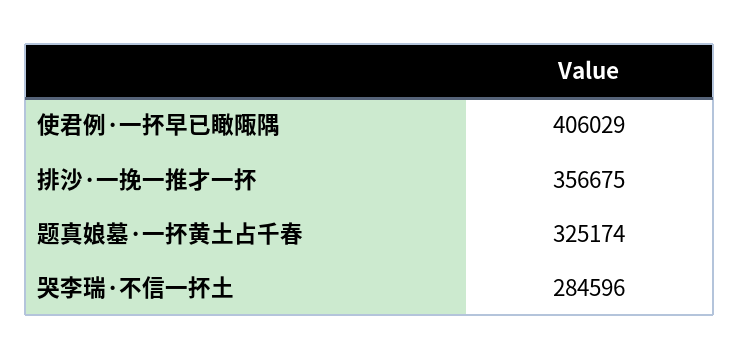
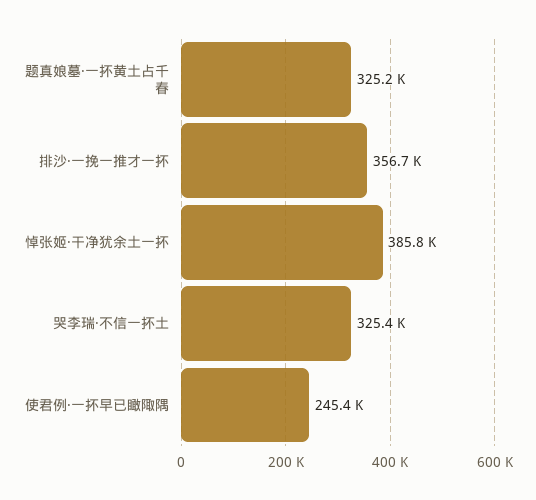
使君例·一抔早已瞰陬隅: 406029 -> 245400
哭李瑞·不信一抔土: 284596 -> 325400
悼张姬·干净犹余土一抔: none -> 385800

